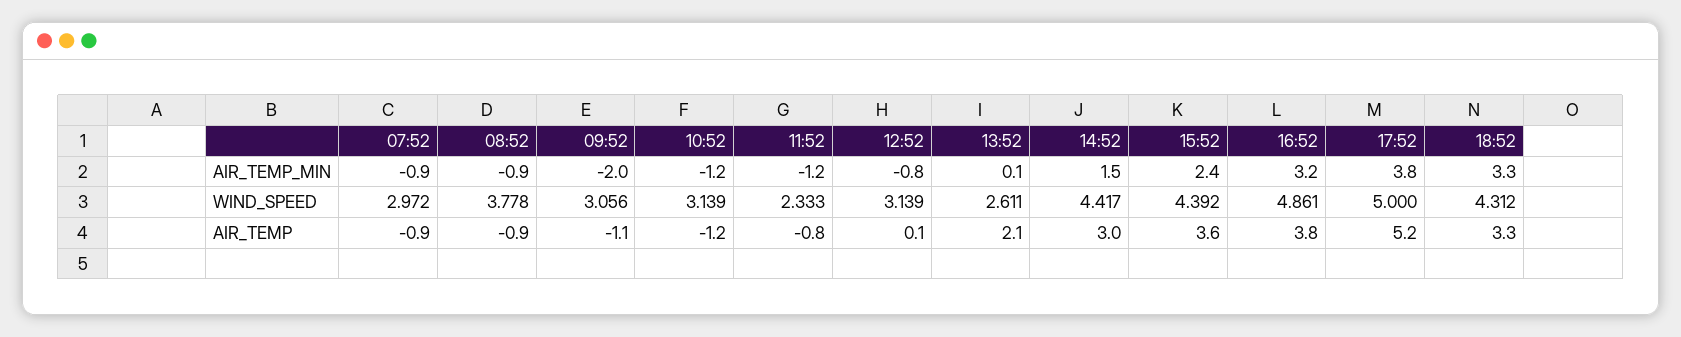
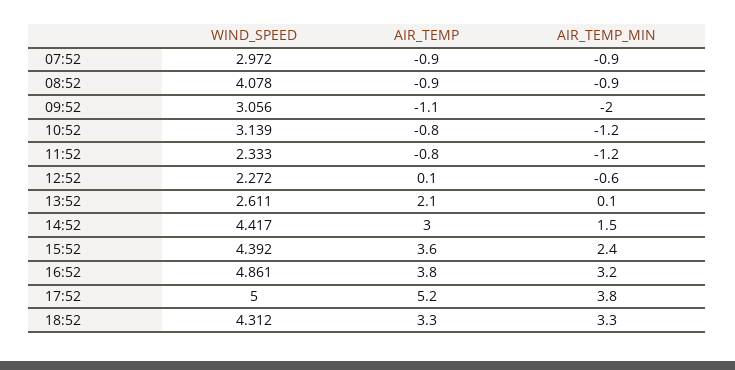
12:52, AIR_TEMP_MIN: -0.8 -> -0.6
08:52, WIND_SPEED: 3.778 -> 4.078
12:52, WIND_SPEED: 3.139 -> 2.272
10:52, AIR_TEMP: -1.2 -> -0.8

